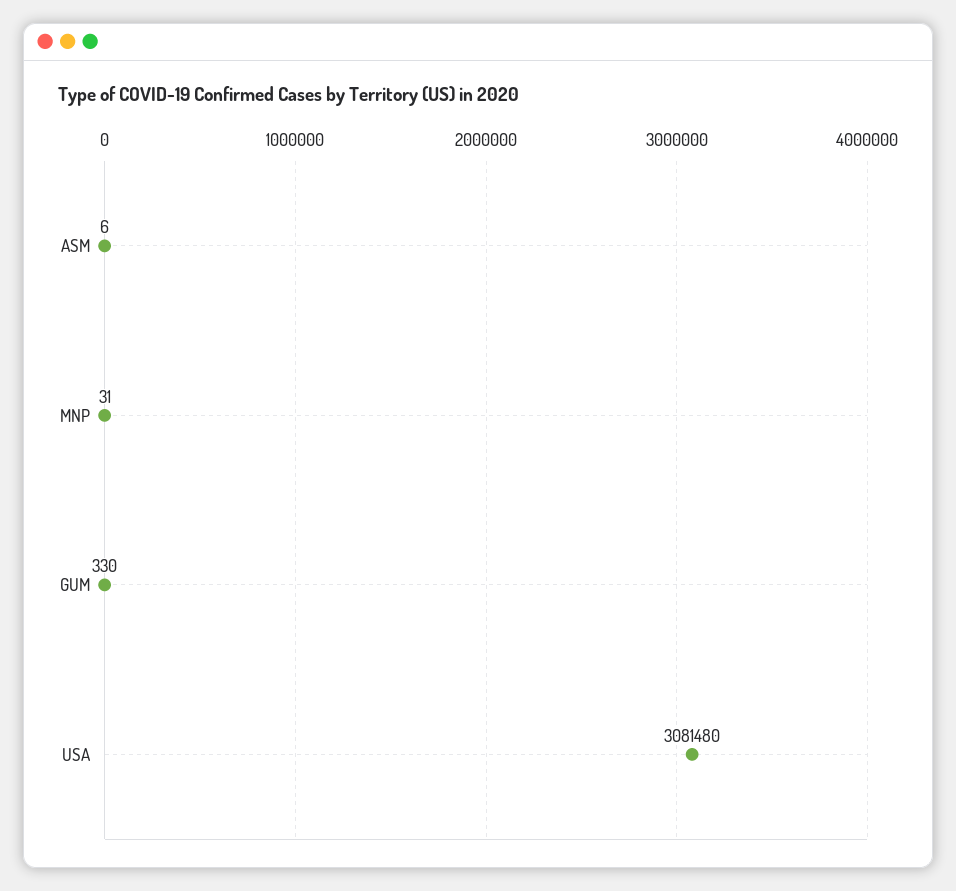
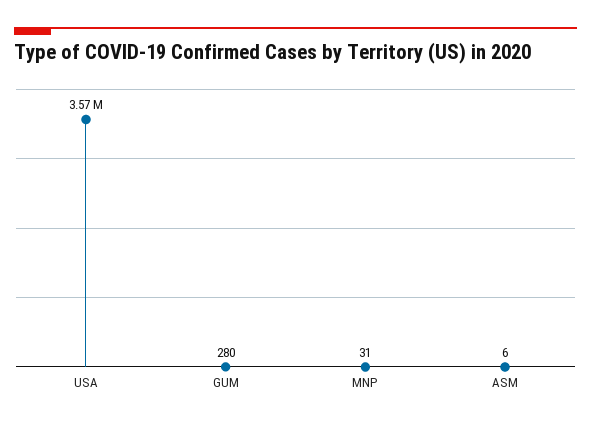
GUM: 330 -> 280
USA: 3081480 -> 3570000

